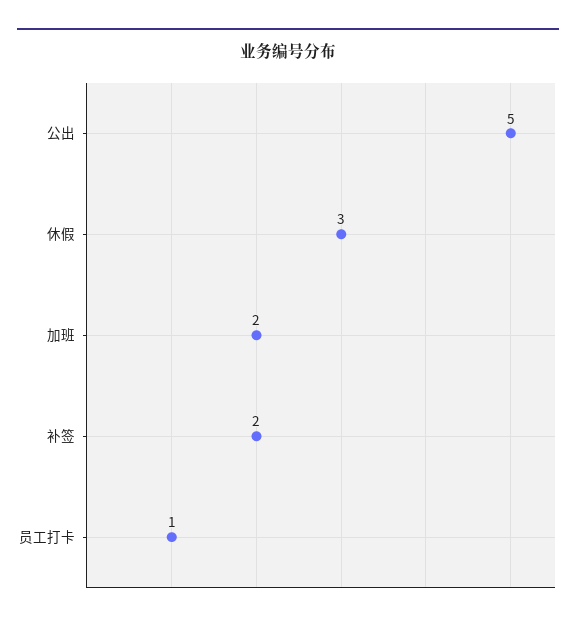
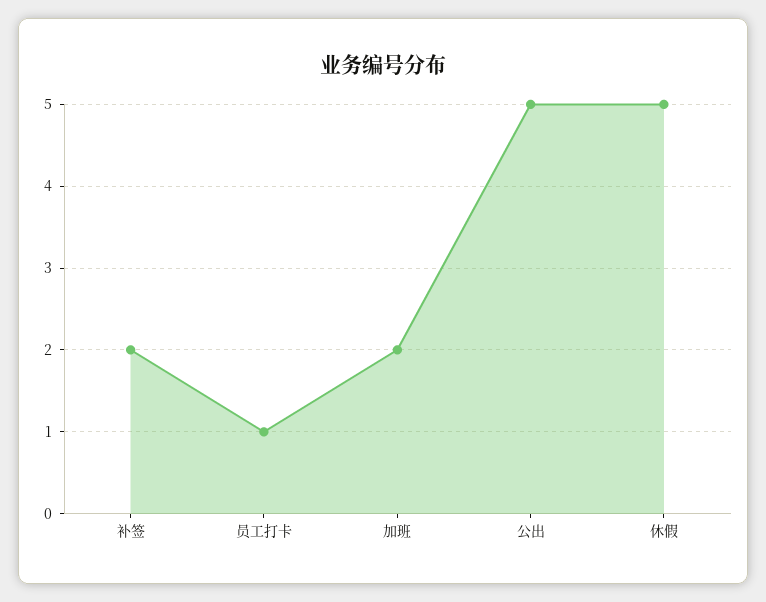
休假: 3 -> 5

